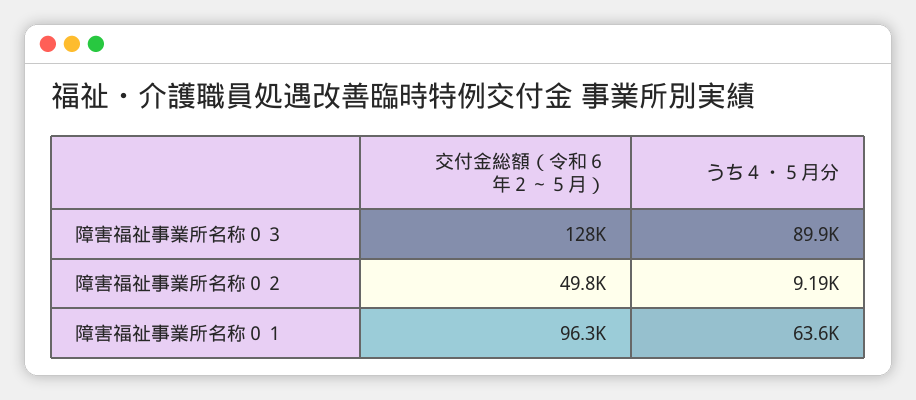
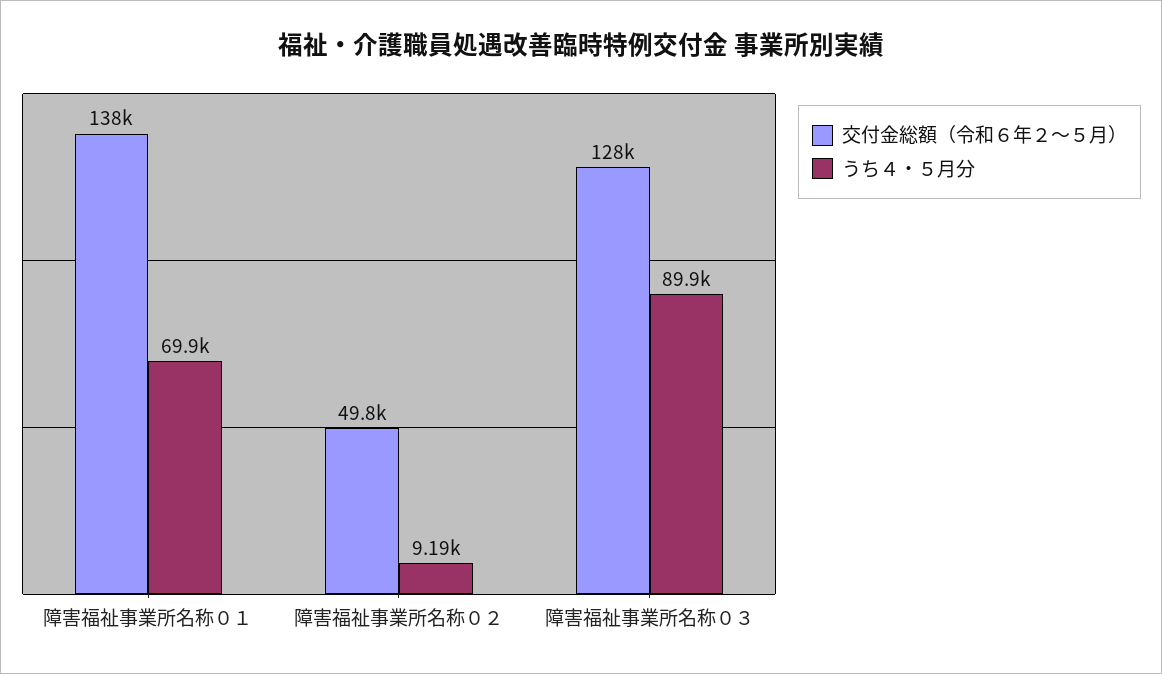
交付金総額（令和６年２～５月）, 障害福祉事業所名称０１: 96300 -> 138000
うち４・５月分, 障害福祉事業所名称０１: 63600 -> 69900

